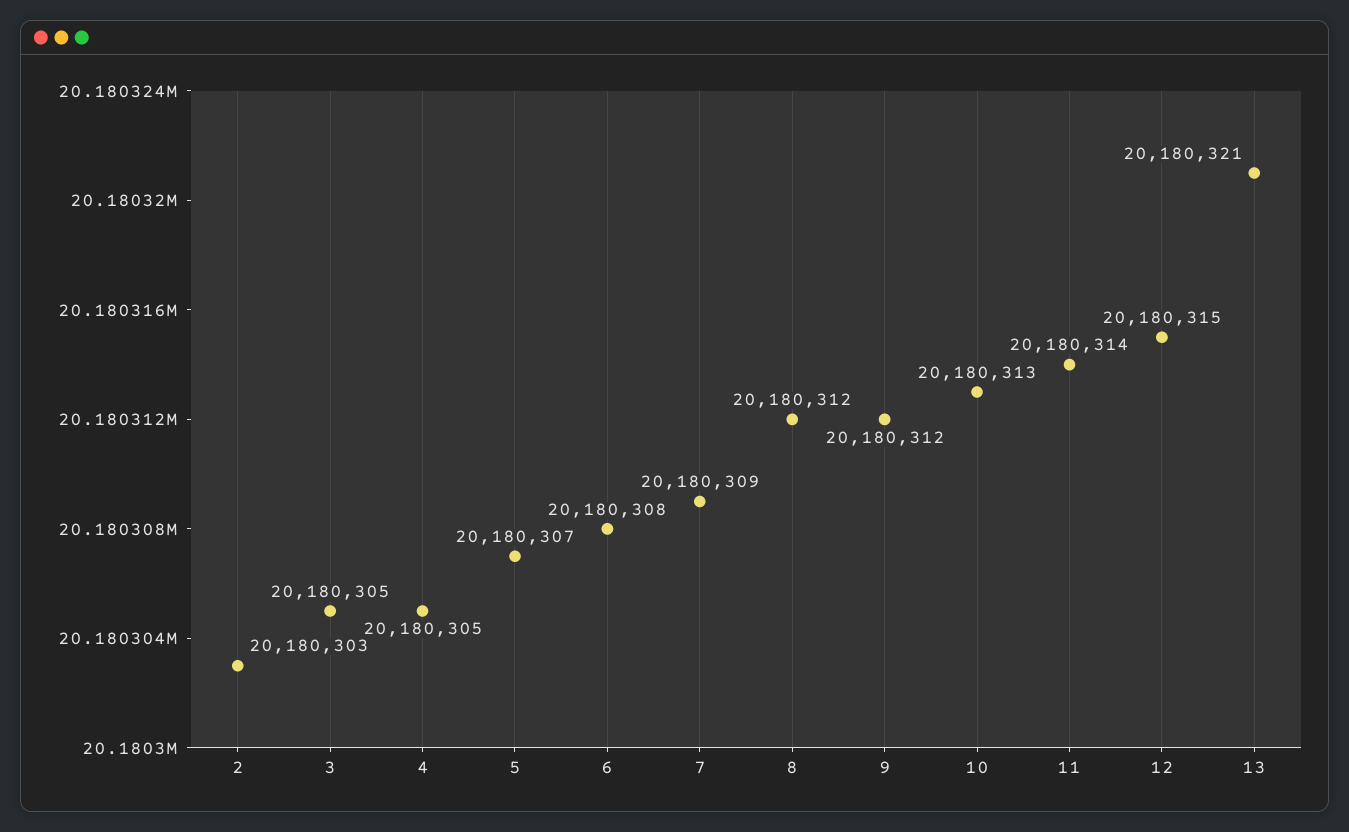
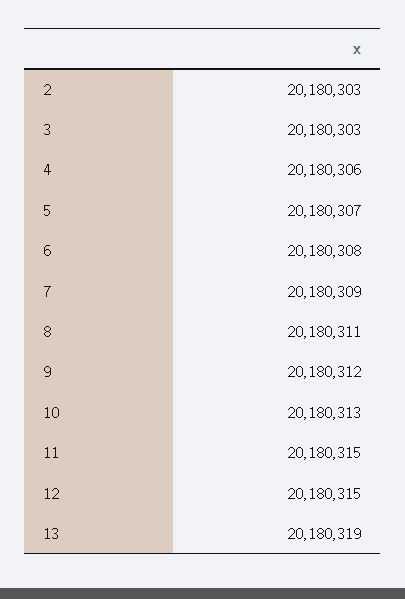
3: 20180305 -> 20180303
4: 20180305 -> 20180306
8: 20180312 -> 20180311
11: 20180314 -> 20180315
13: 20180321 -> 20180319

